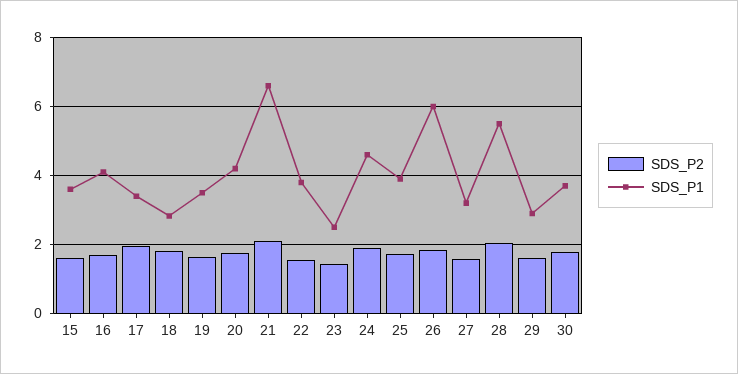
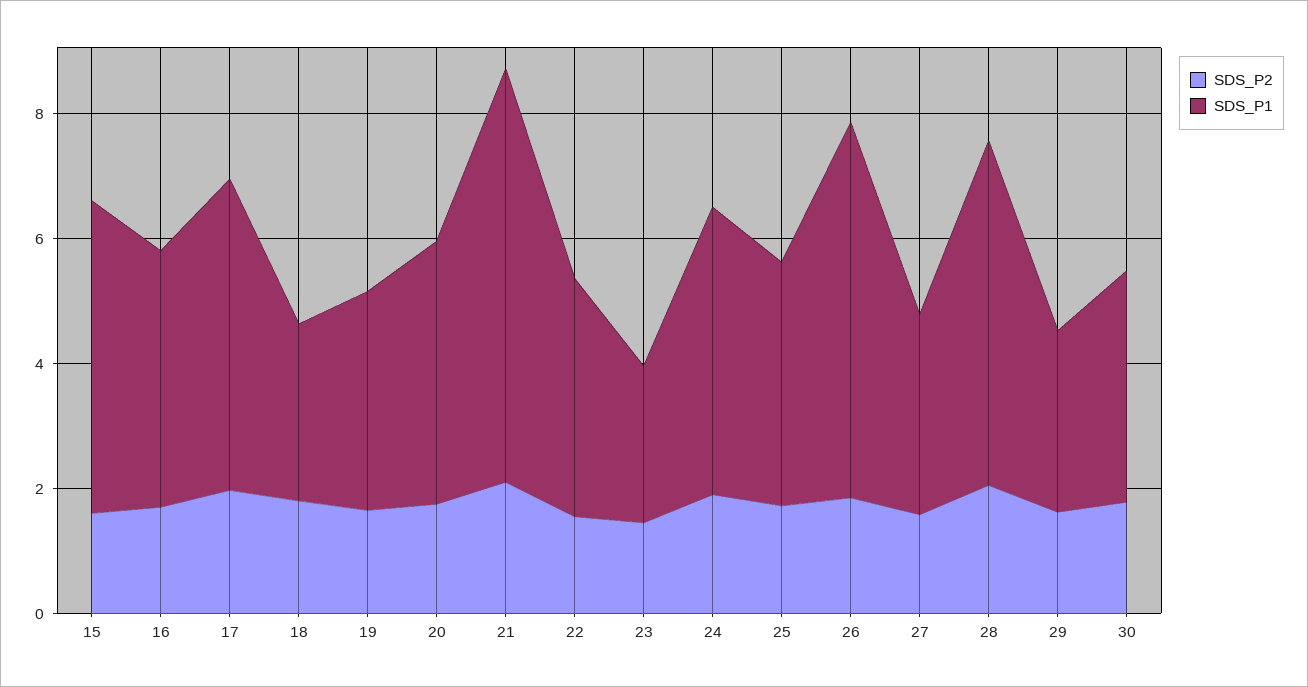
SDS_P1, 15: 3.6 -> 5
SDS_P1, 17: 3.4 -> 5

